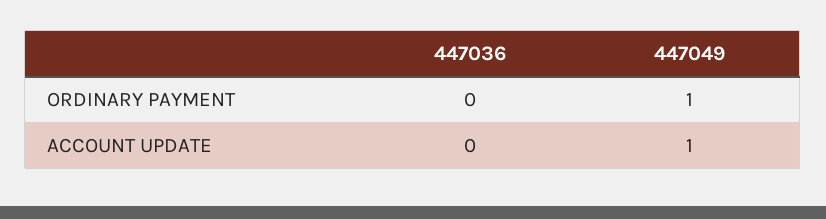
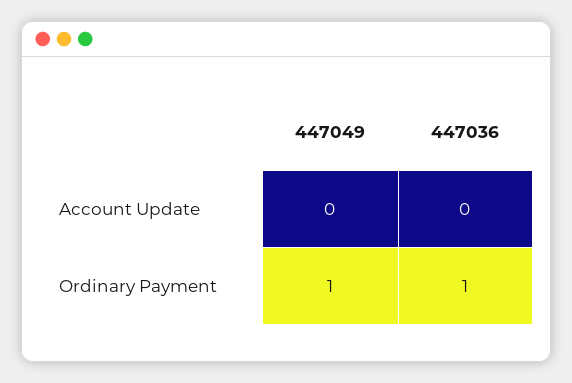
447036, ORDINARY PAYMENT: 0 -> 1
447049, ACCOUNT UPDATE: 1 -> 0

